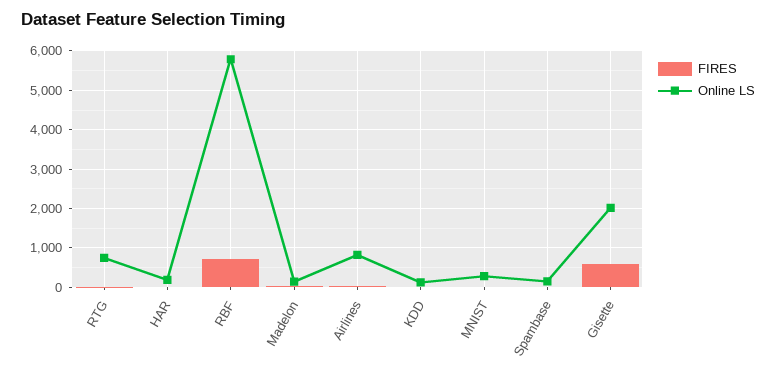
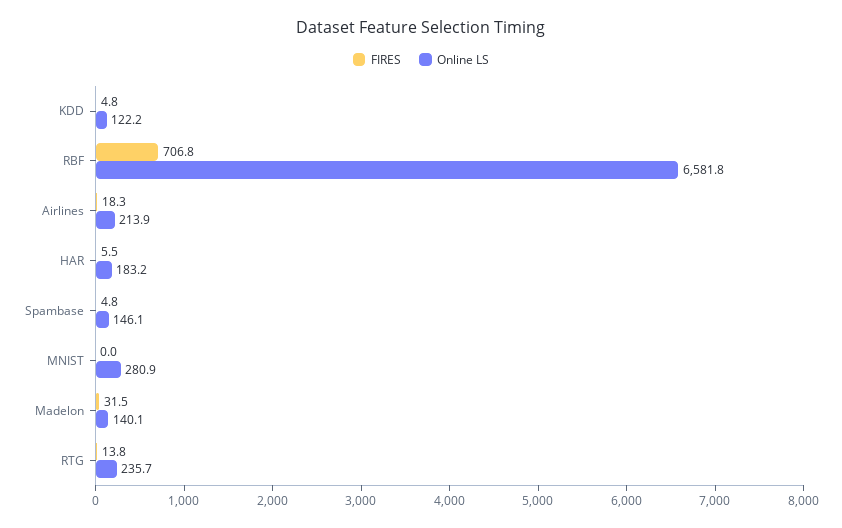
Online LS, RTG: 800 -> 235.7
Online LS, RBF: 5800 -> 6581.8
Online LS, Airlines: 800 -> 213.9
FIRES, Gisette: 600 -> none
Online LS, Gisette: 2000 -> none

